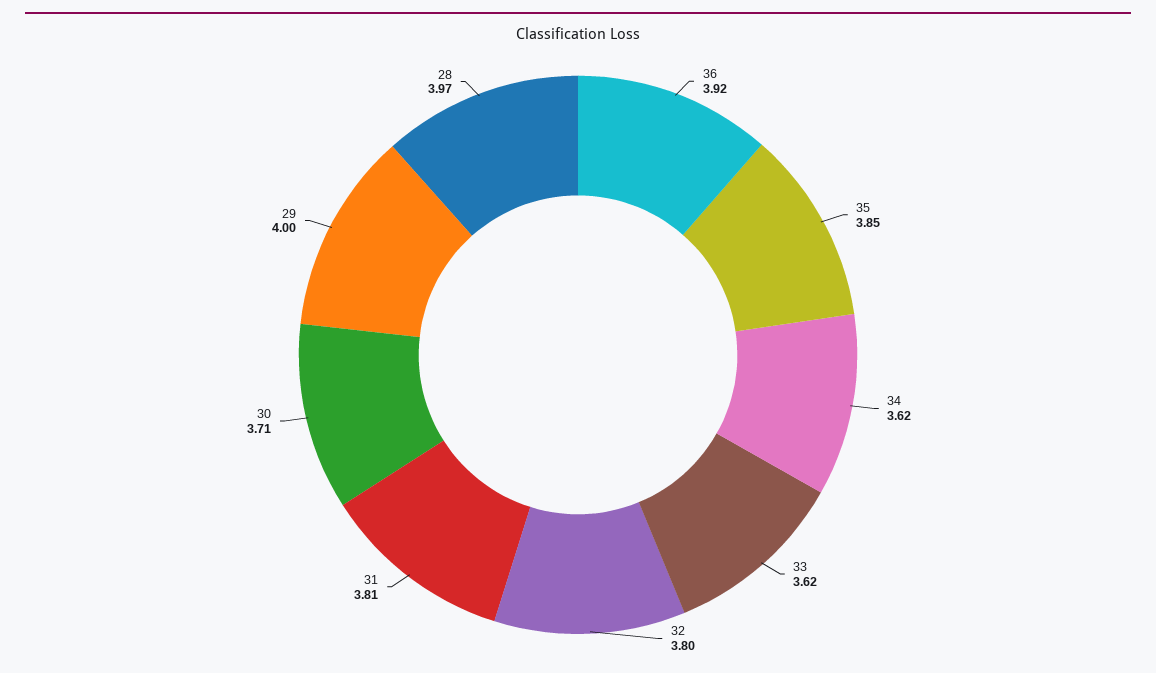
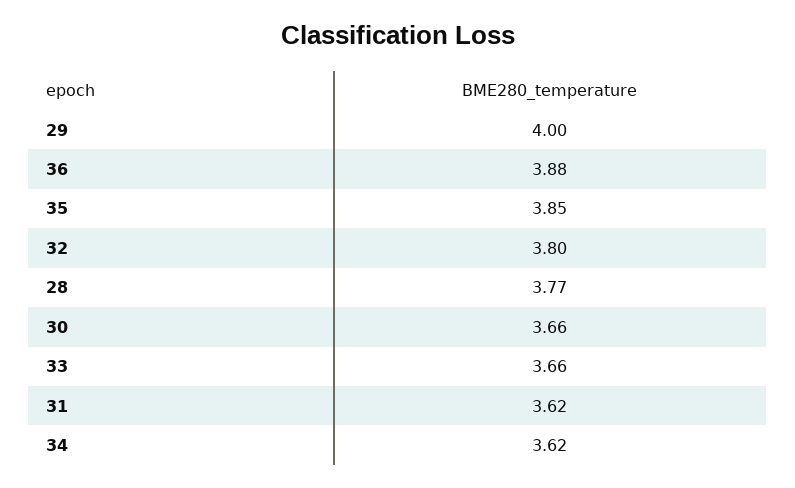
36: 3.92 -> 3.88
33: 3.62 -> 3.66
31: 3.81 -> 3.62
30: 3.71 -> 3.66
28: 3.97 -> 3.77

